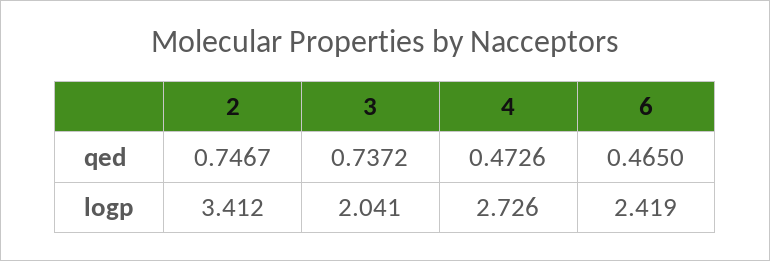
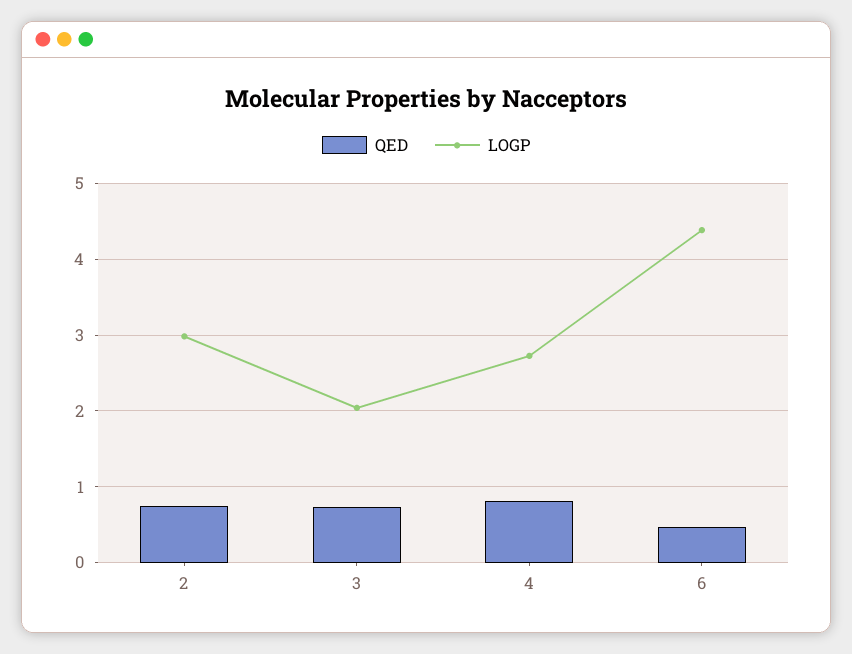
qed, 4: 0.4726 -> 0.8
logp, 2: 3.412 -> 3
logp, 6: 2.419 -> 4.4

